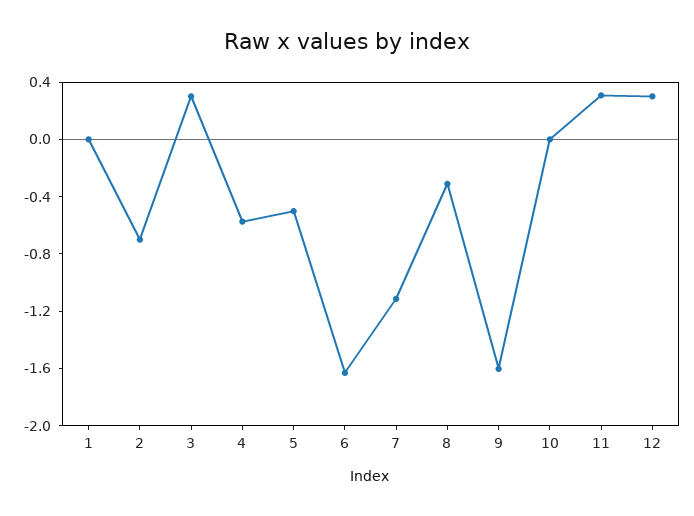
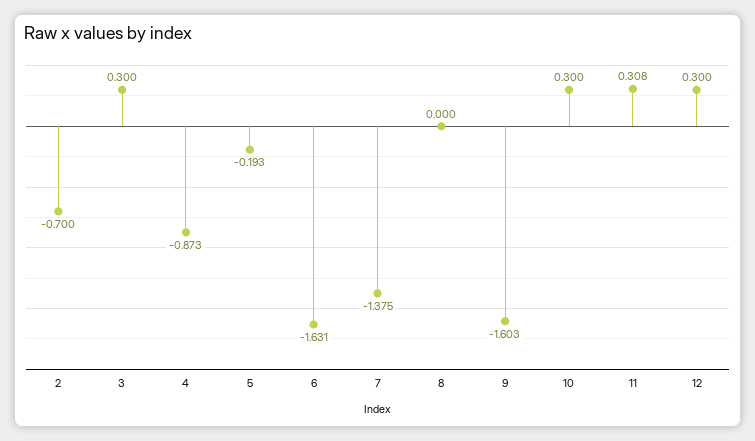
1: 0 -> none
4: -0.6 -> -0.873
5: -0.5 -> -0.193
7: -1.1 -> -1.375
8: -0.3 -> 0
10: 0 -> 0.3

